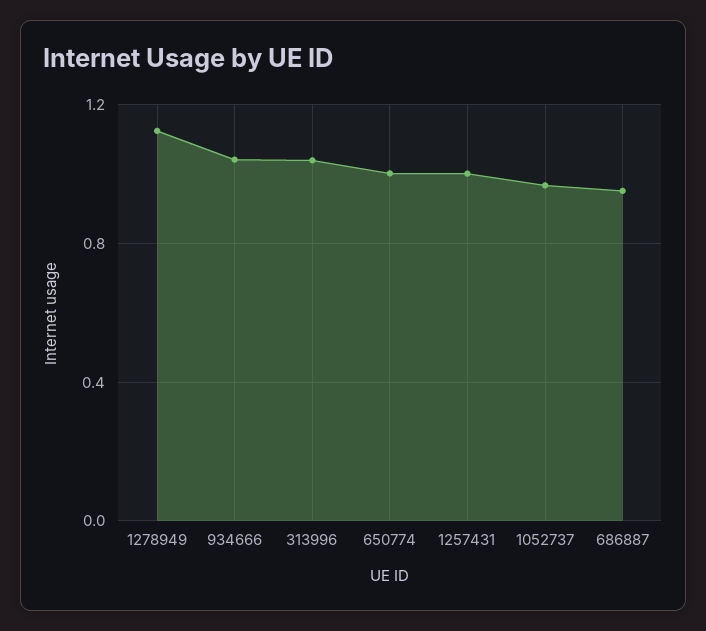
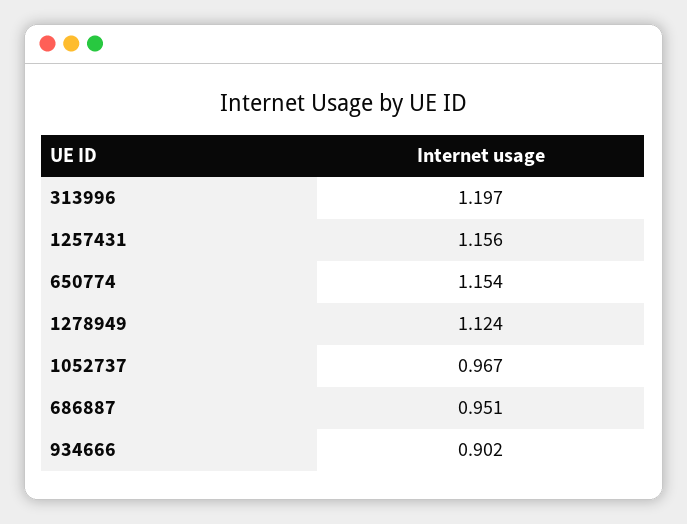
934666: 1.05 -> 0.902
313996: 1.05 -> 1.197
650774: 1 -> 1.154
1257431: 1 -> 1.156

